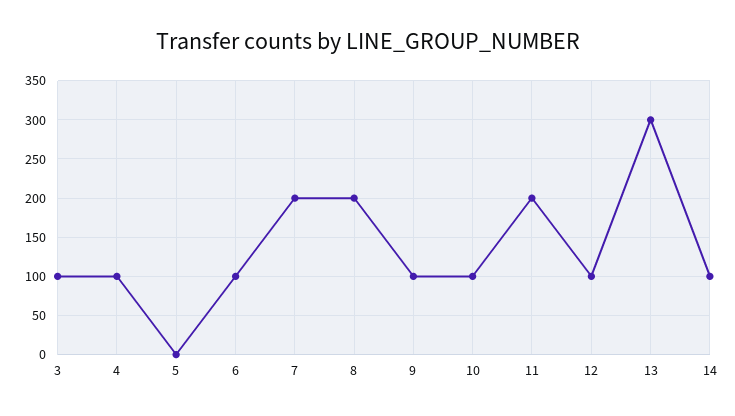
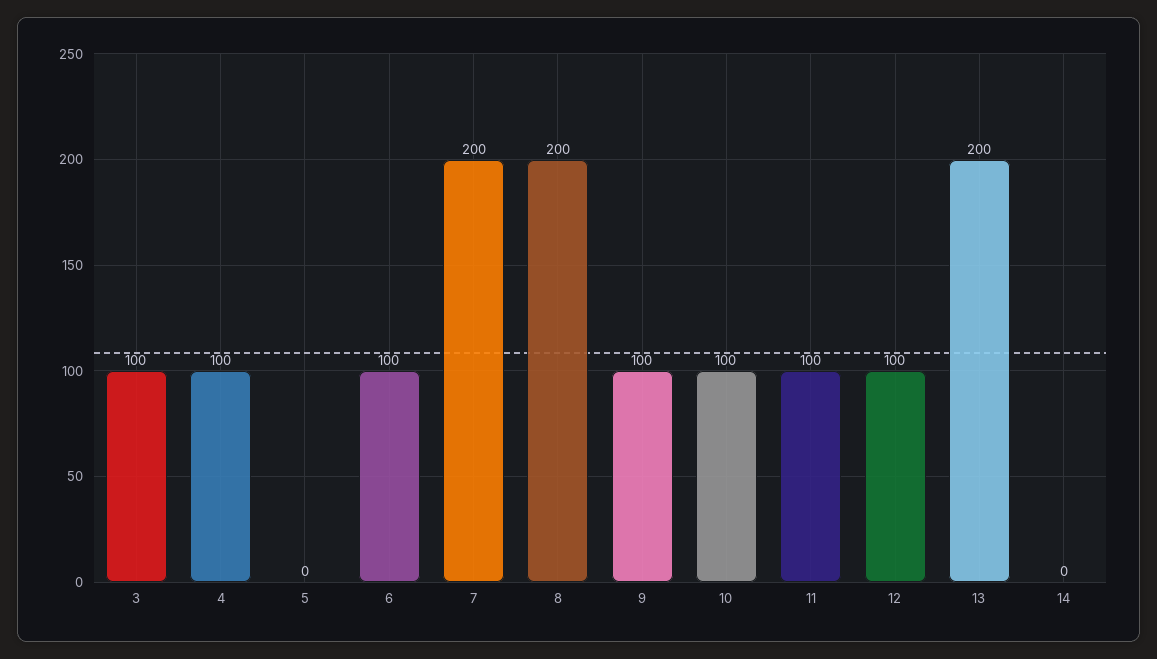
11: 200 -> 100
13: 300 -> 200
14: 100 -> 0

